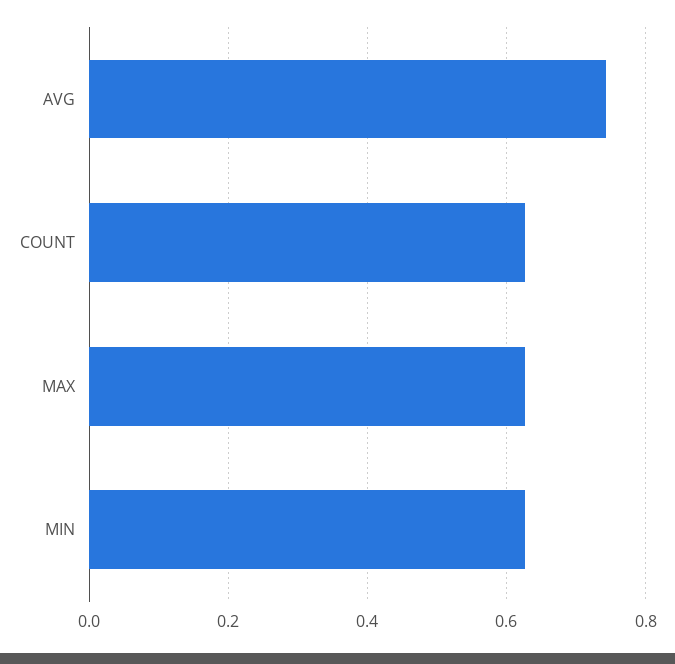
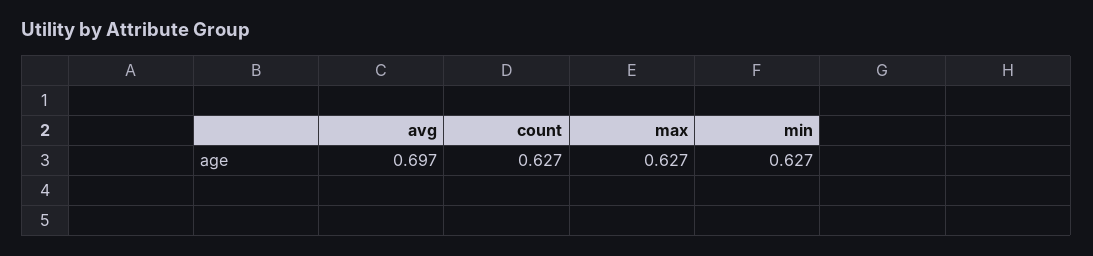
AVG: 0.74 -> 0.697

